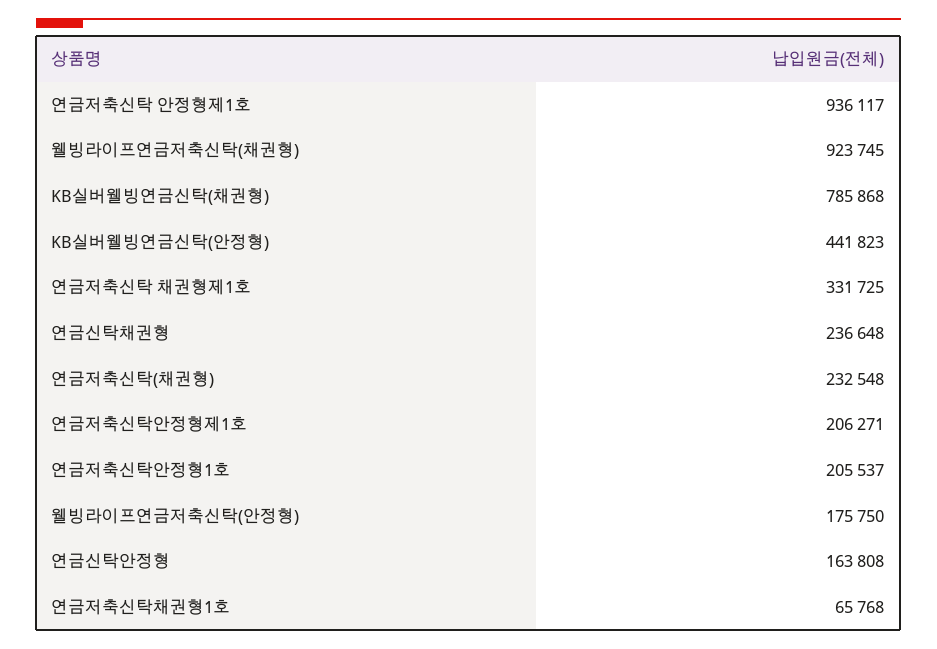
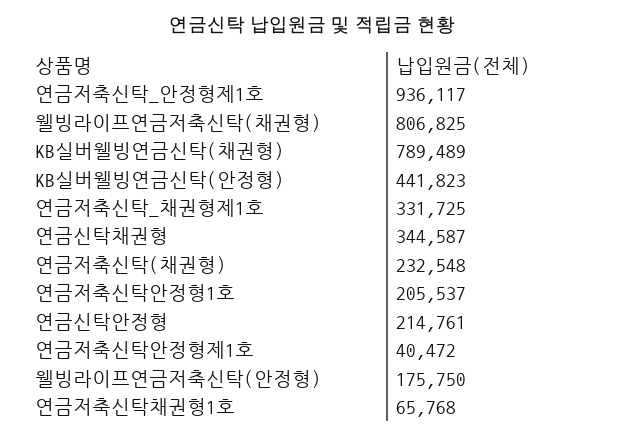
웰빙라이프연금저축신탁(채권형): 923745 -> 806825
KB실버웰빙연금신탁(채권형): 785868 -> 789489
연금신탁채권형: 236648 -> 344587
연금저축신탁안정형제1호: 206271 -> 40472
연금신탁안정형: 163808 -> 214761

